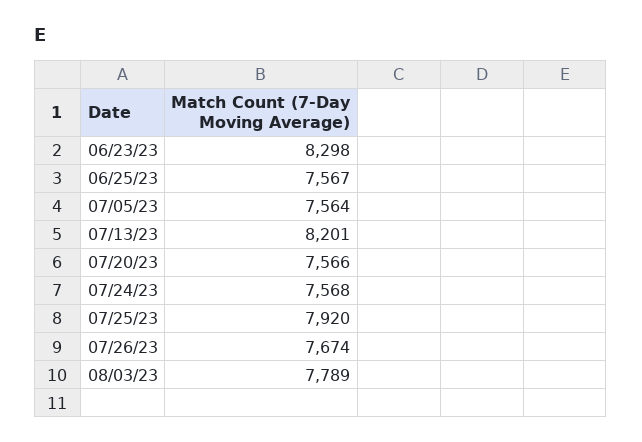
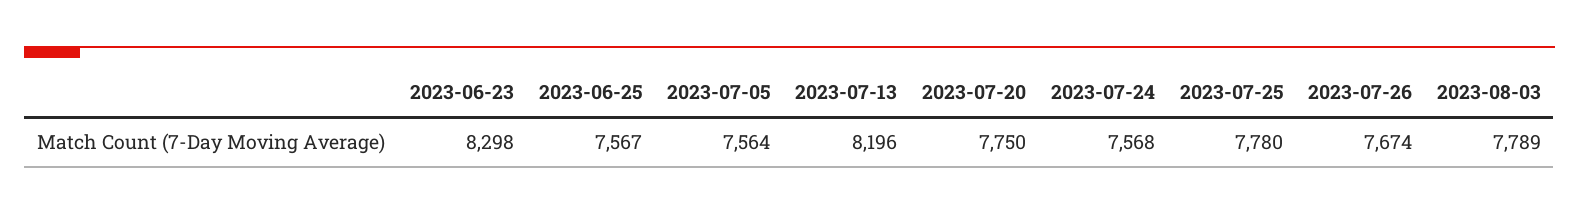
07/13/23: 8201 -> 8196
07/20/23: 7566 -> 7750
07/25/23: 7920 -> 7780

